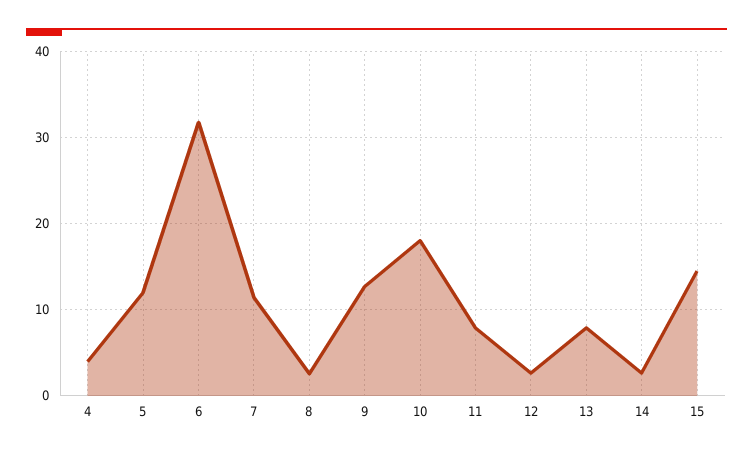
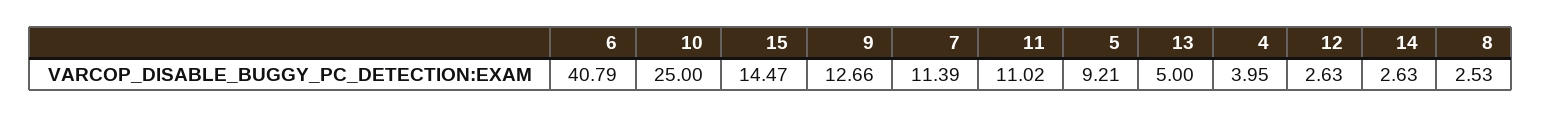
5: 12 -> 9.21
6: 32 -> 40.79
10: 18 -> 25
11: 8 -> 11.02
13: 8 -> 5

